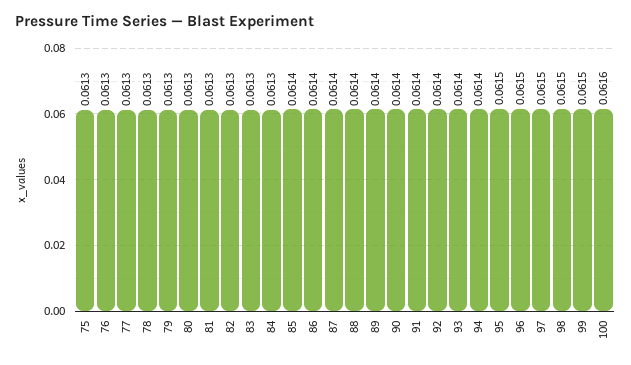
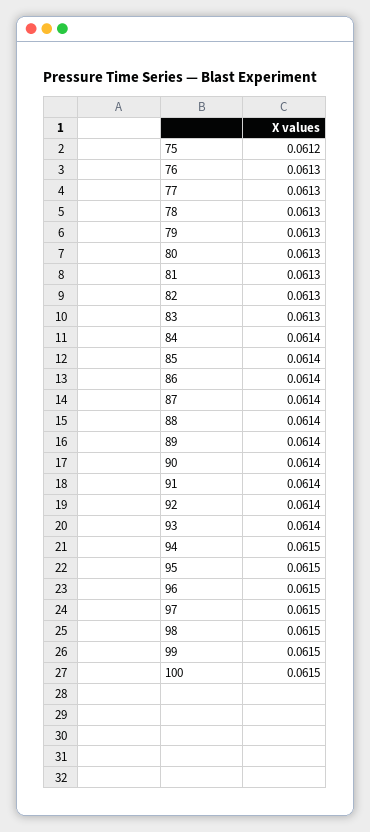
75: 0.0613 -> 0.0612
84: 0.0613 -> 0.0614
94: 0.0614 -> 0.0615
100: 0.0616 -> 0.0615

